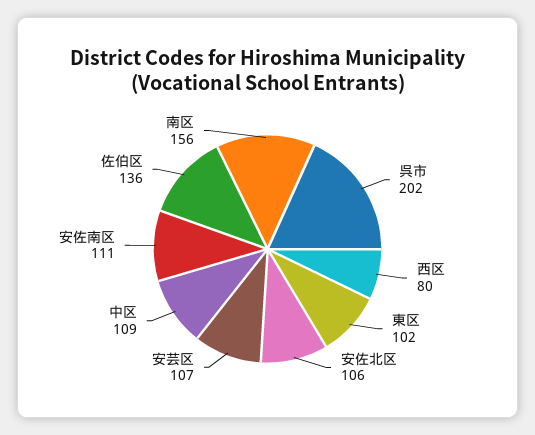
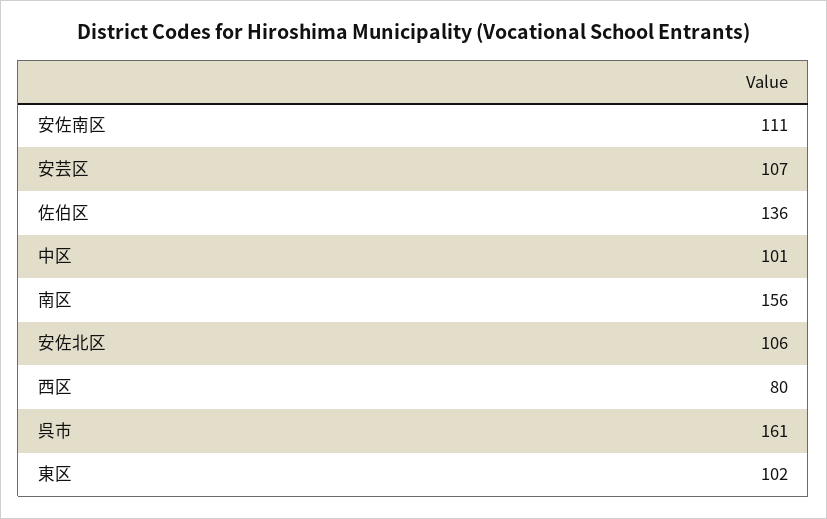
呉市: 202 -> 161
中区: 109 -> 101

